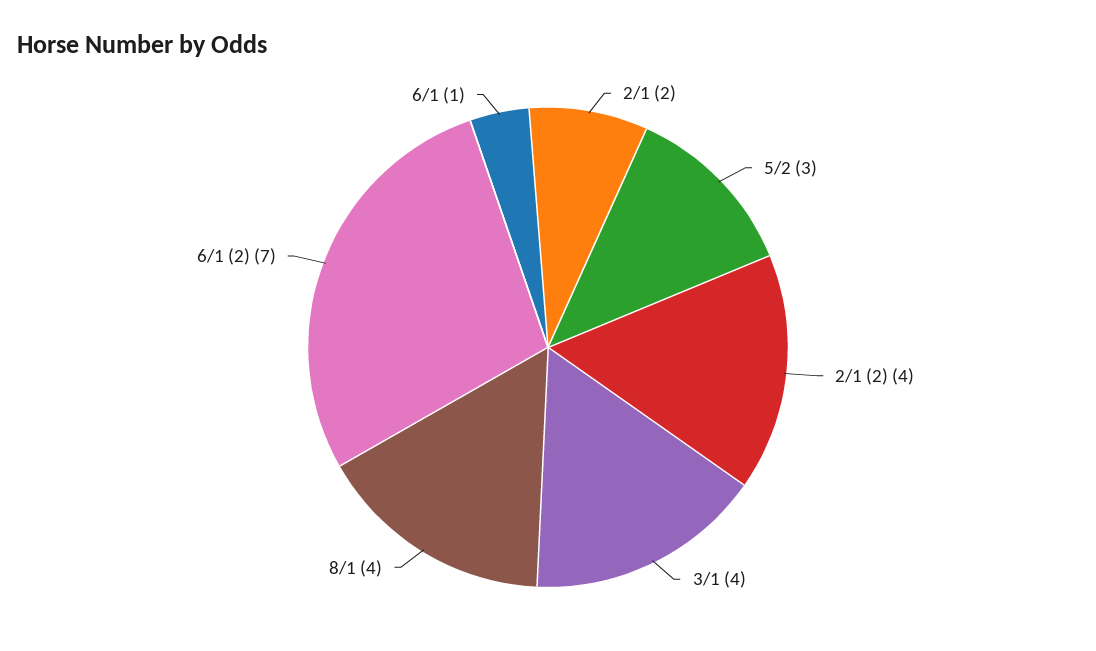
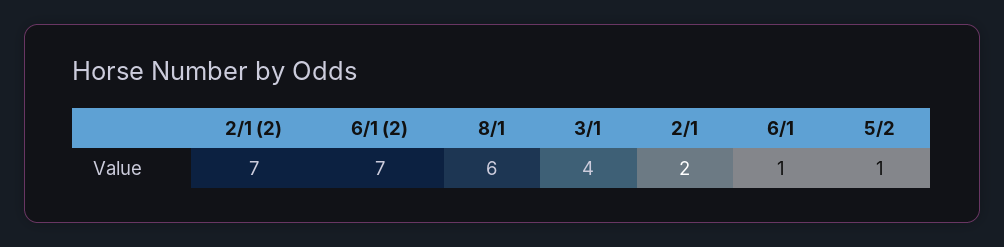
5/2: 3 -> 1
2/1 (2): 4 -> 7
8/1: 4 -> 6

